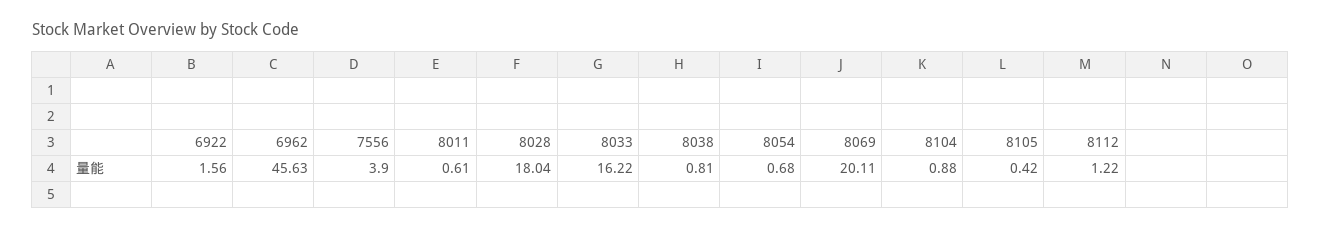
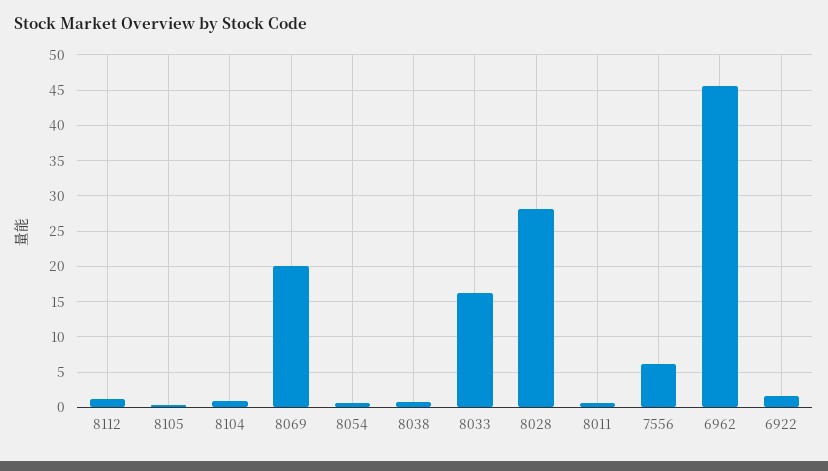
7556: 3.9 -> 6
8028: 18.04 -> 28

